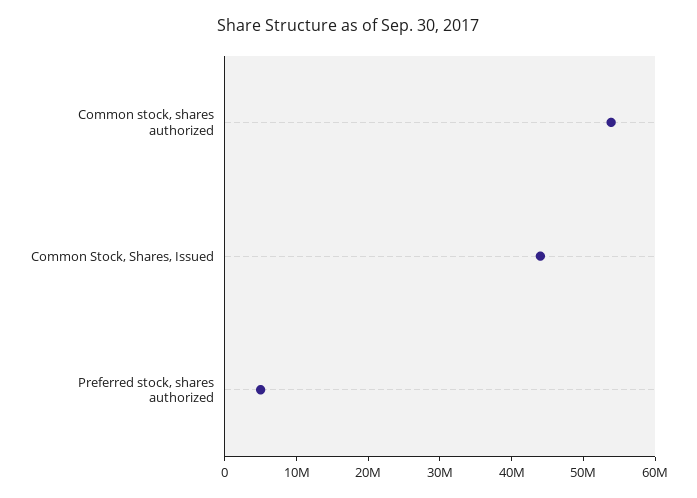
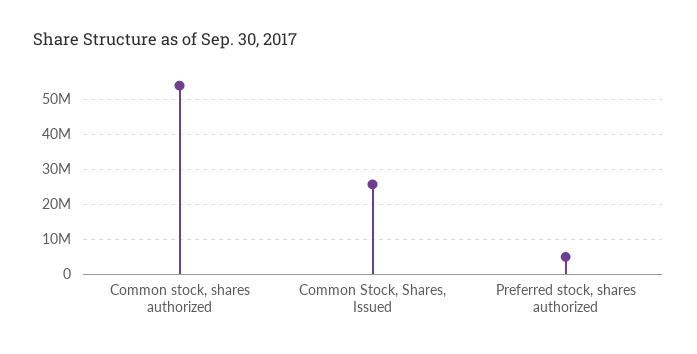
Common Stock, Shares, Issued: 44000000 -> 26000000

